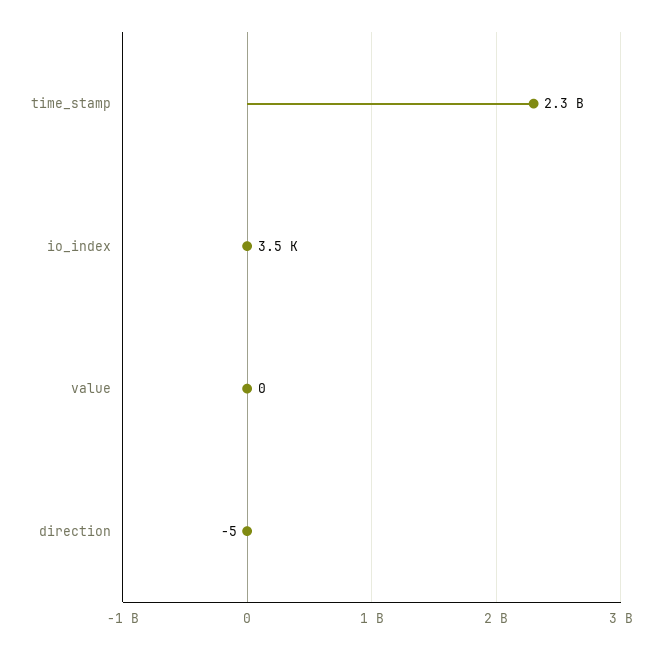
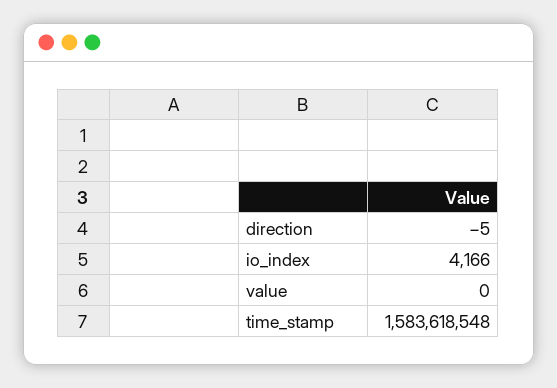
time_stamp: 2300000000 -> 1583618548
io_index: 3500 -> 4166

